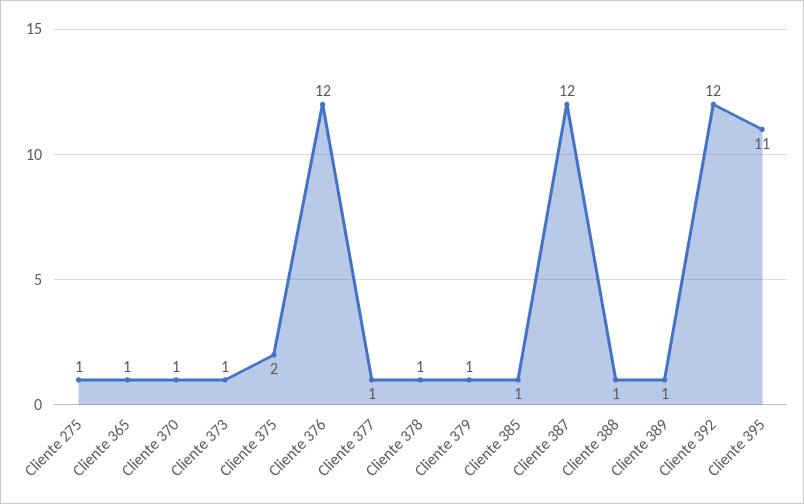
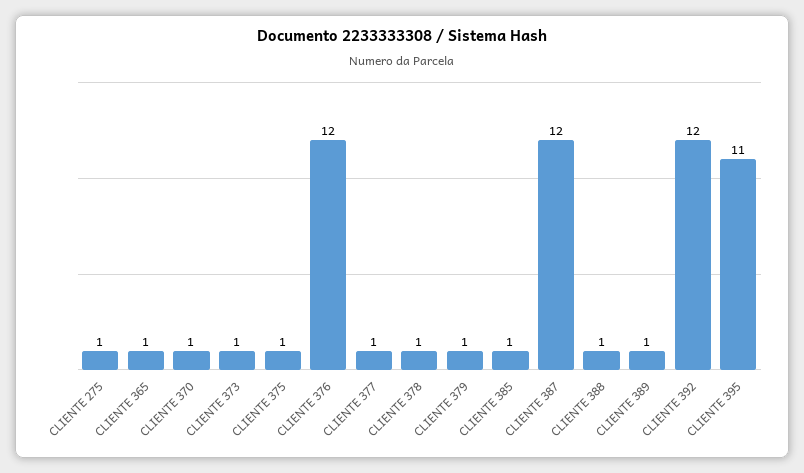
Cliente 375: 2 -> 1

